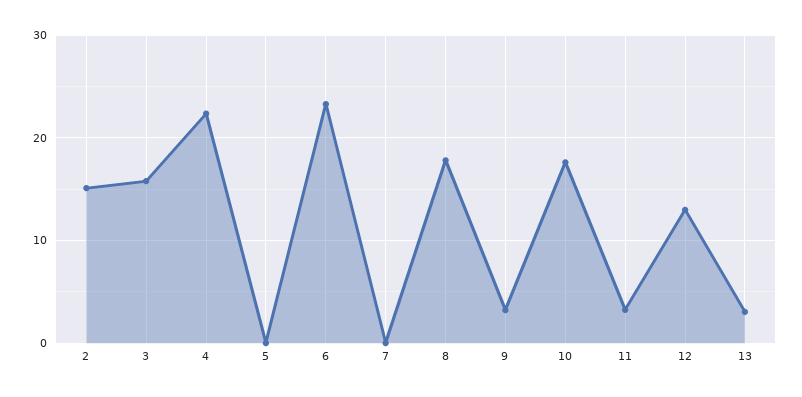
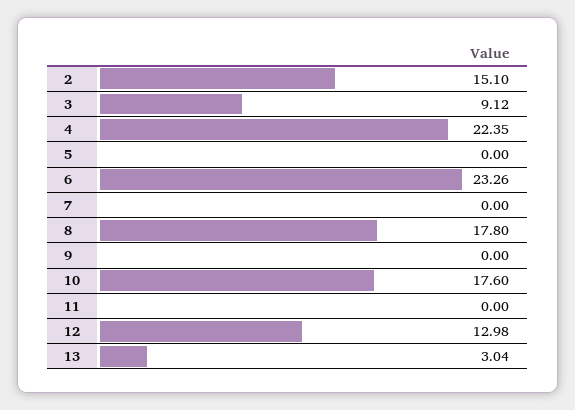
3: 16 -> 9.12
9: 3 -> 0
11: 3 -> 0

